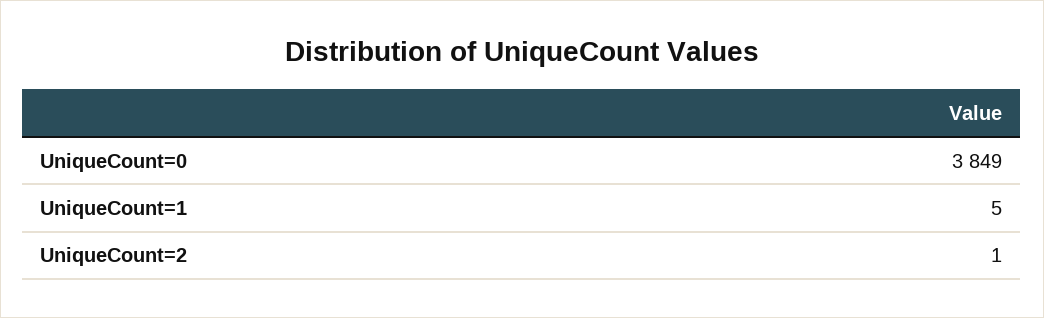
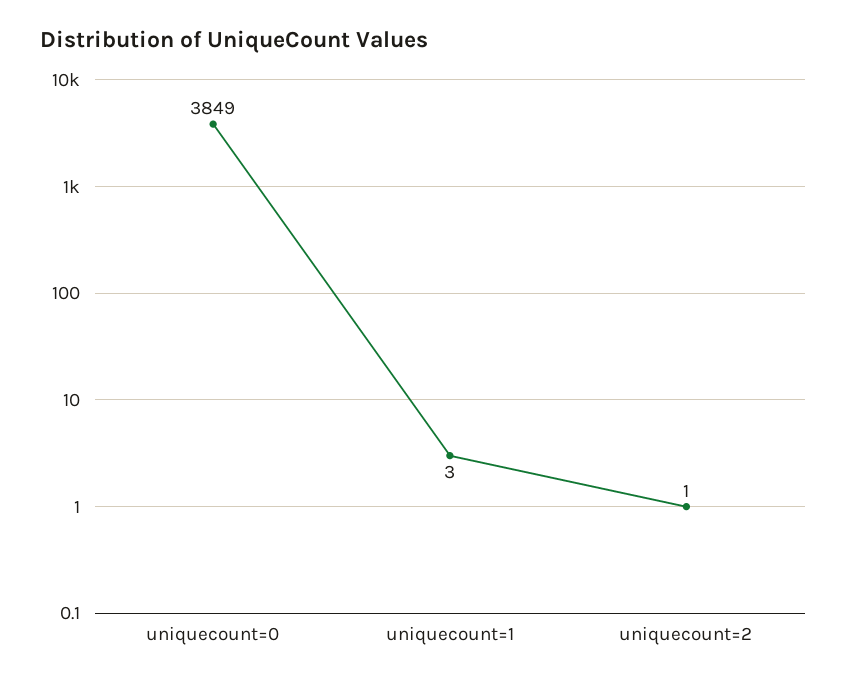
UniqueCount=1: 5 -> 3

